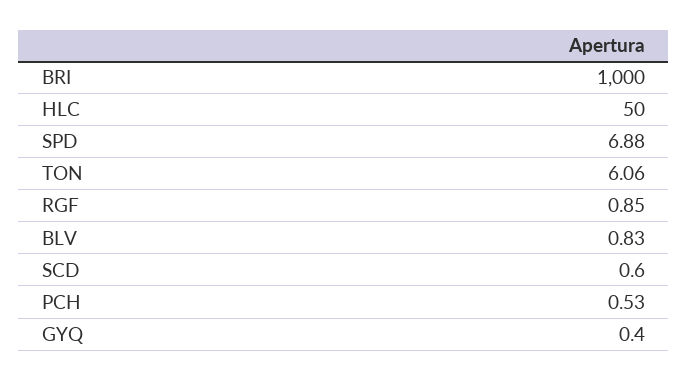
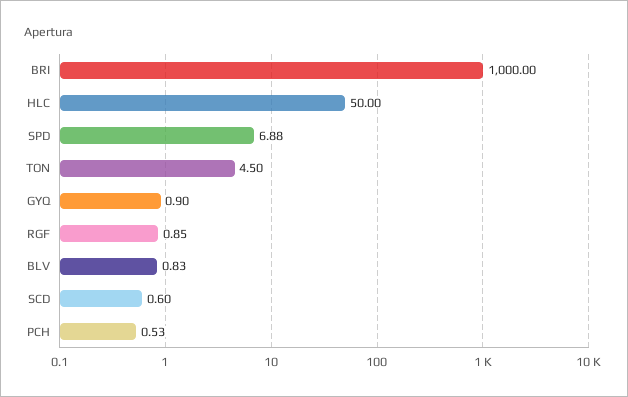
TON: 6.06 -> 4.5
GYQ: 0.4 -> 0.9

